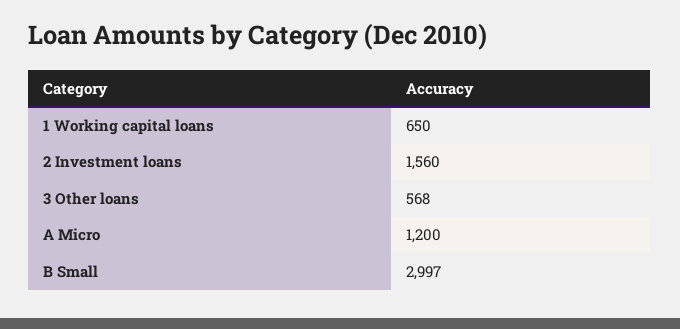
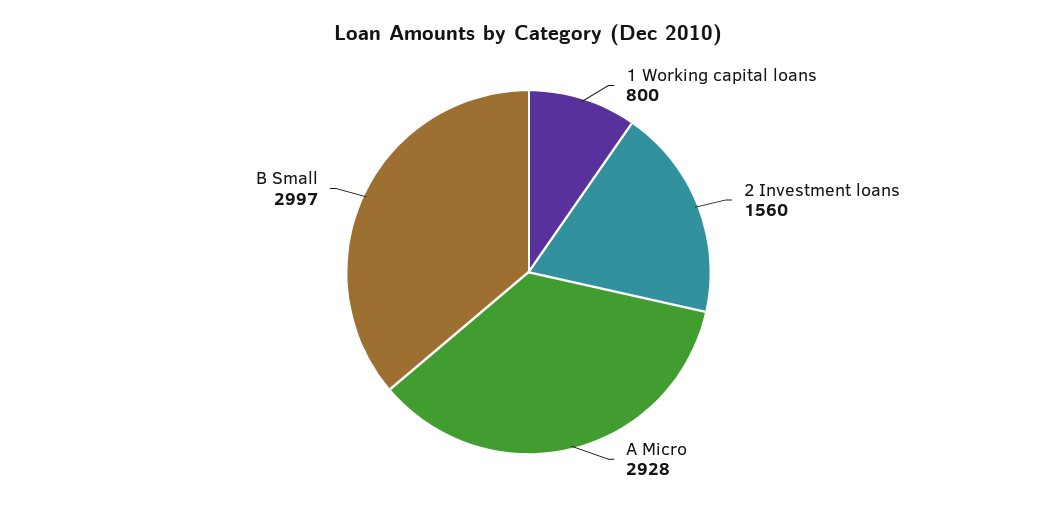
1 Working capital loans: 650 -> 800
3 Other loans: 568 -> none
A Micro: 1200 -> 2928

